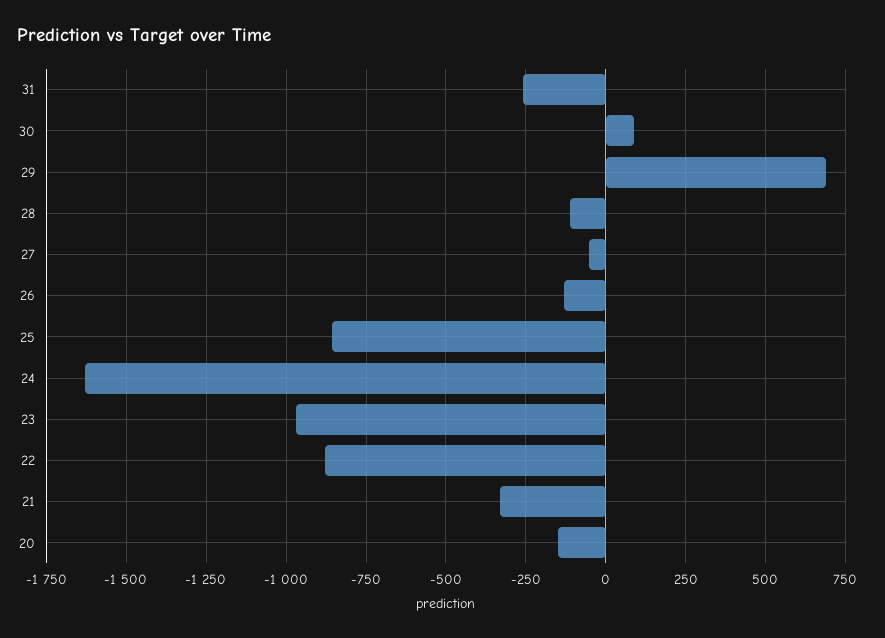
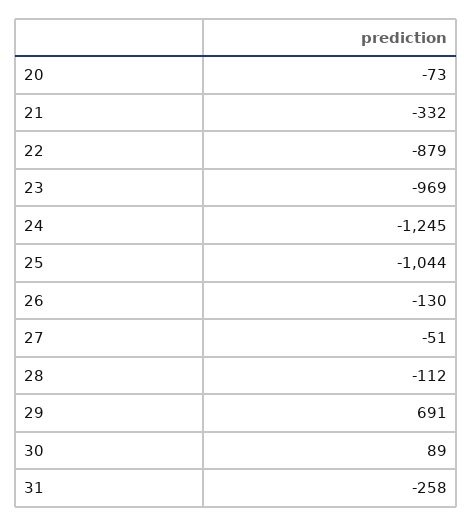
25: -850 -> -1044
24: -1625 -> -1245
20: -150 -> -73

